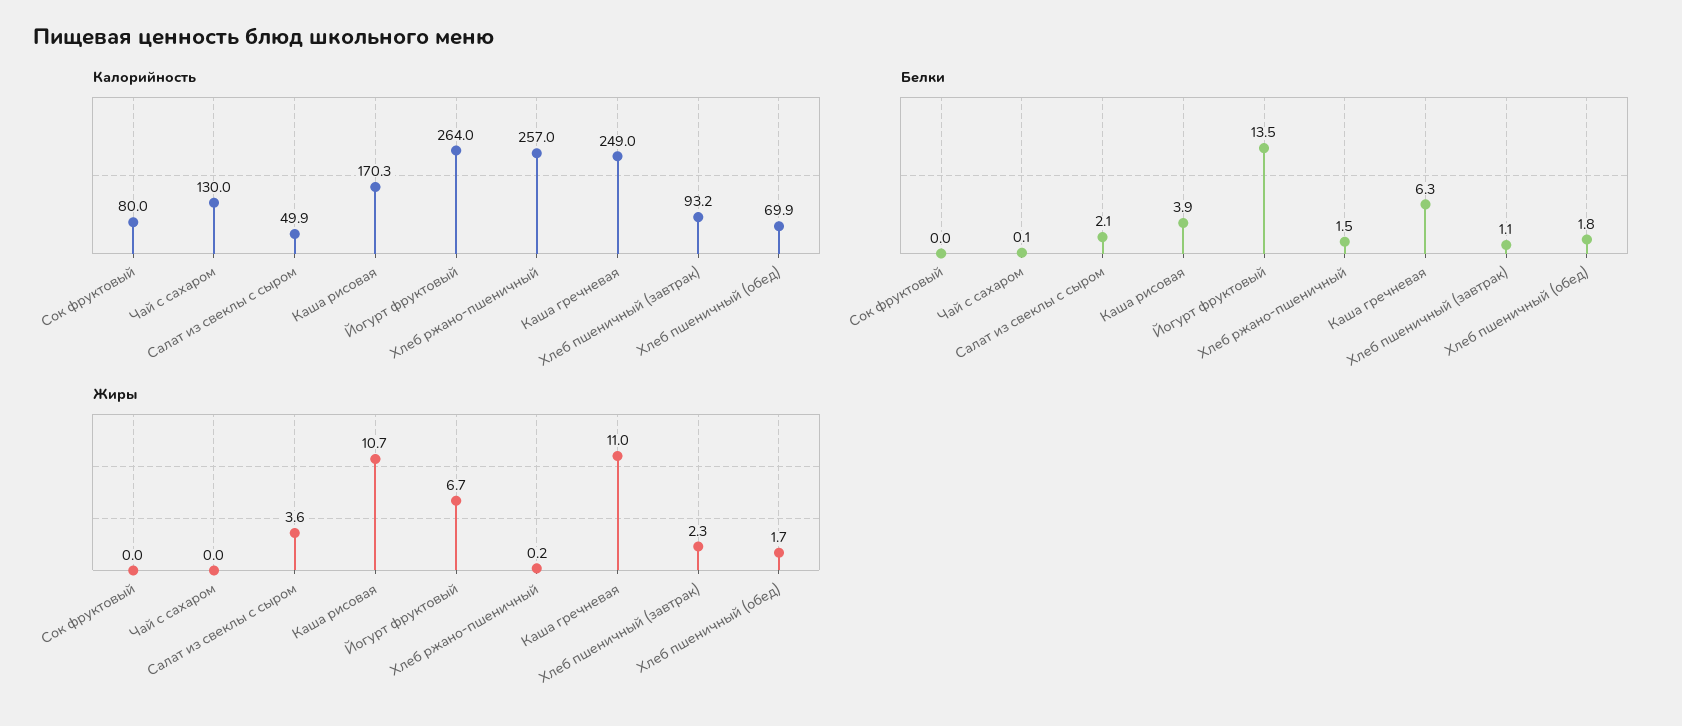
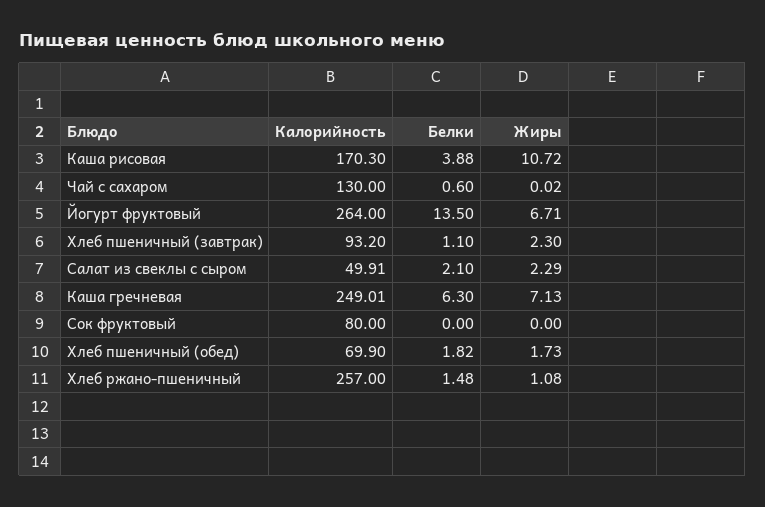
Белки, Чай с сахаром: 0.1 -> 0.6
Жиры, Салат из свеклы с сыром: 3.6 -> 2.29
Жиры, Хлеб ржано-пшеничный: 0.2 -> 1.08
Жиры, Каша гречневая: 11 -> 7.13

